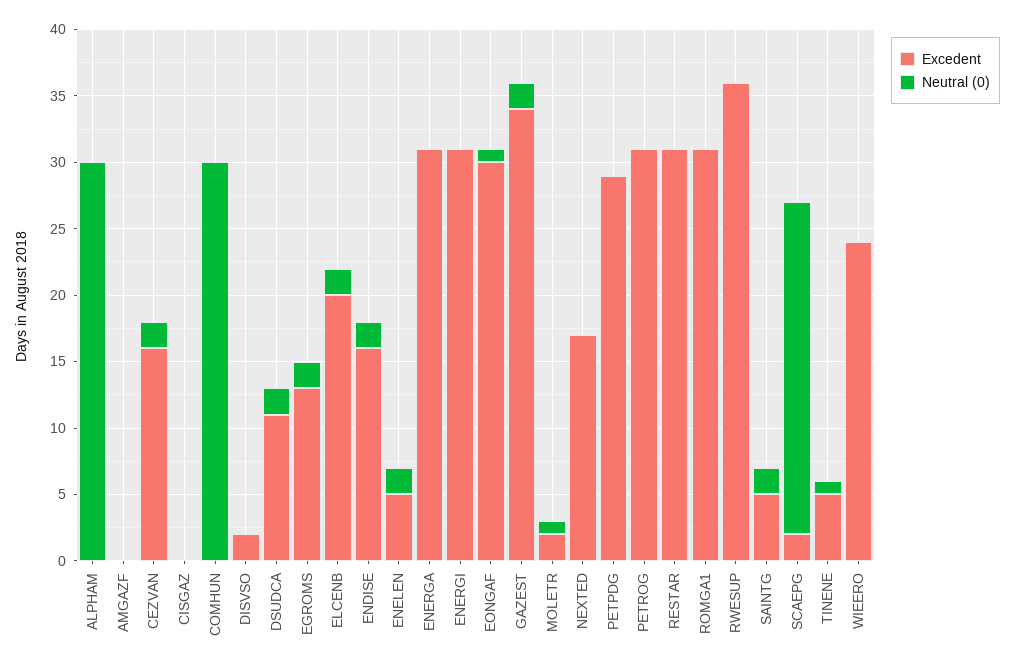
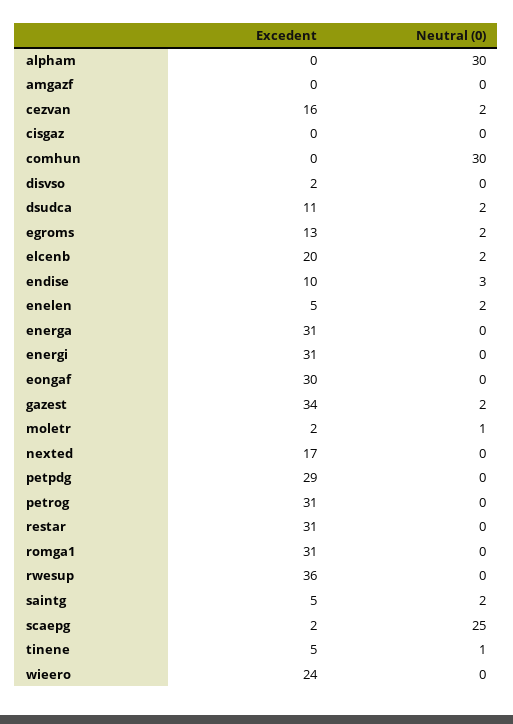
Excedent, ENDISE: 16 -> 10
Neutral (0), ENDISE: 2 -> 3
Neutral (0), EONGAF: 1 -> 0

